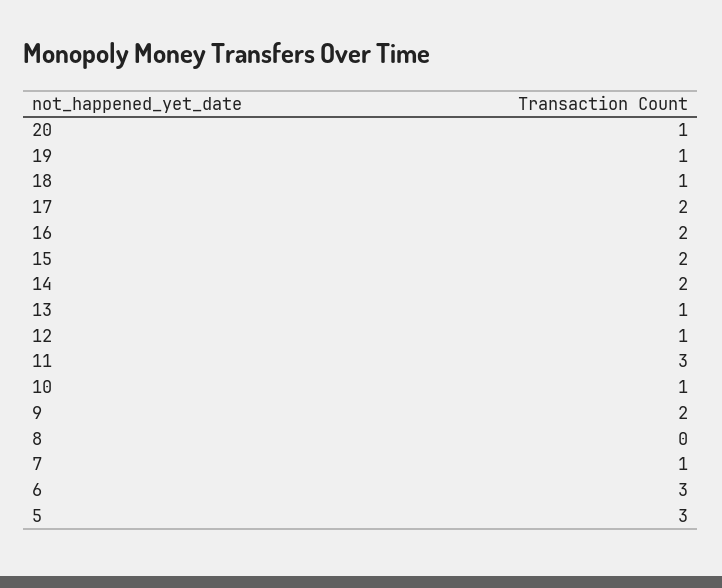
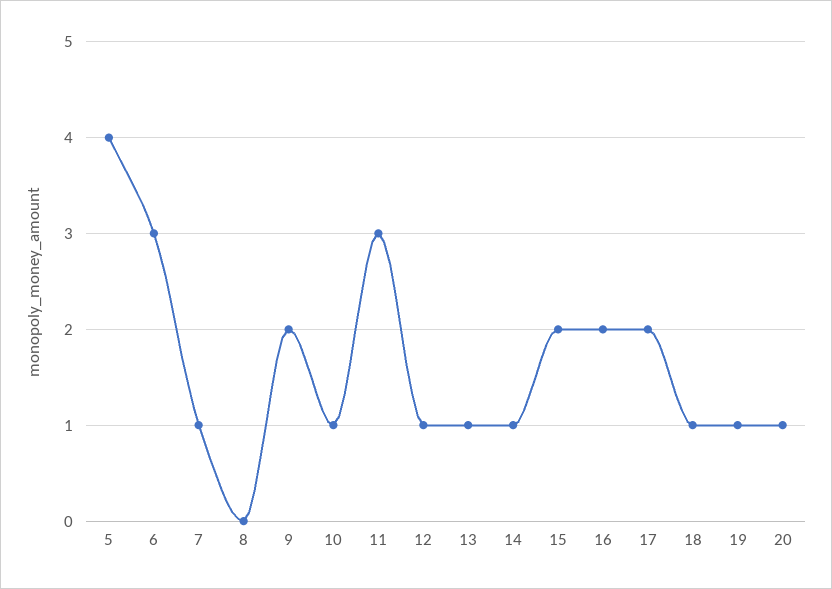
14: 2 -> 1
5: 3 -> 4

